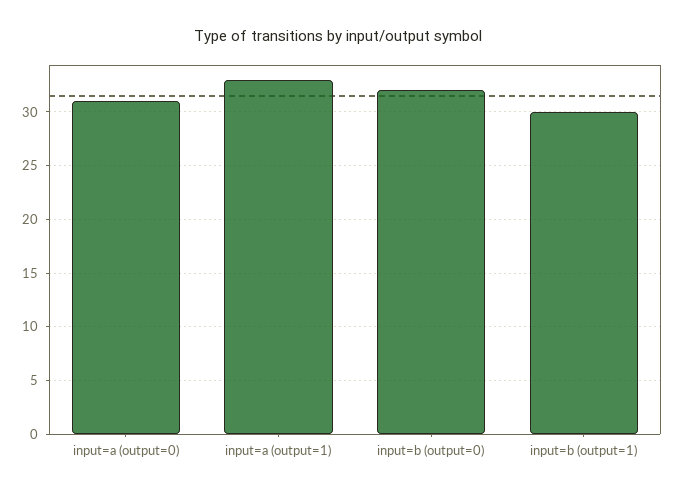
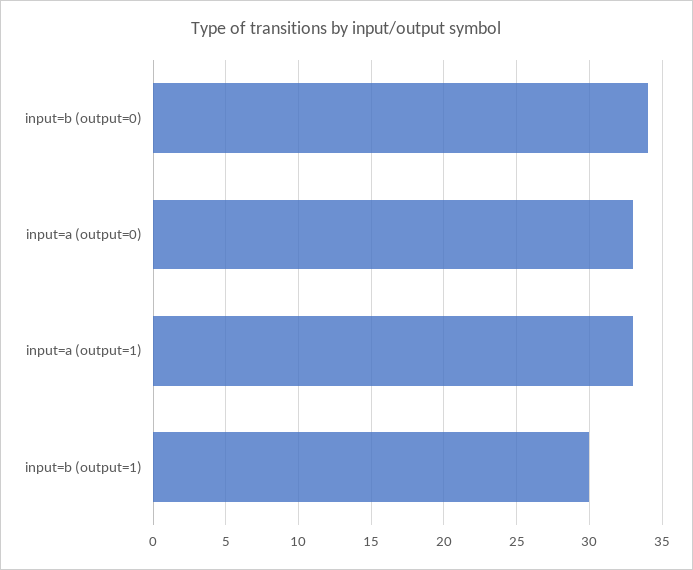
input=a (output=0): 31 -> 33
input=b (output=0): 32 -> 34

